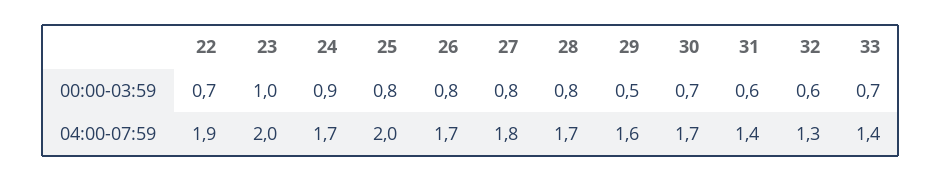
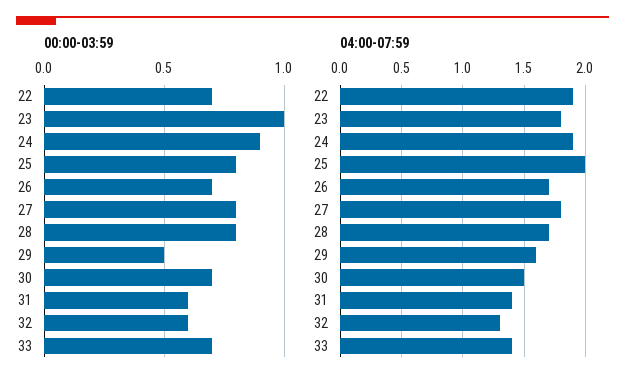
00:00-03:59, 26: 0.8 -> 0.7
04:00-07:59, 23: 2 -> 1.8
04:00-07:59, 24: 1.7 -> 1.9
04:00-07:59, 30: 1.7 -> 1.5

